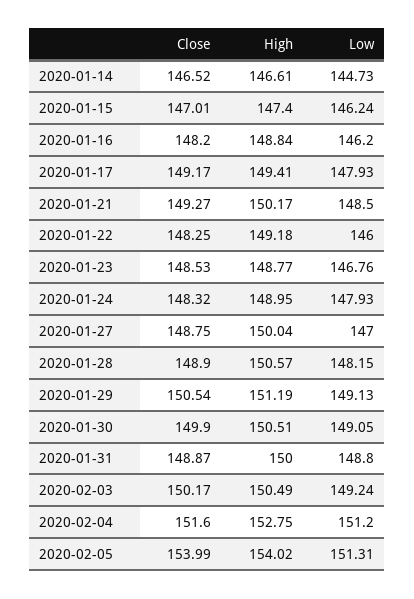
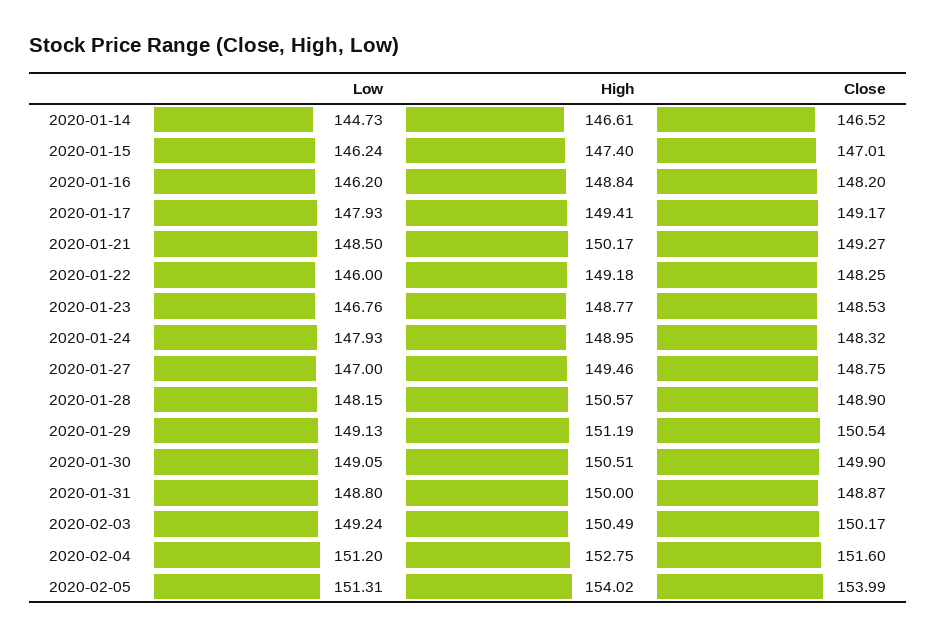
High, 2020-01-27: 150.04 -> 149.46

